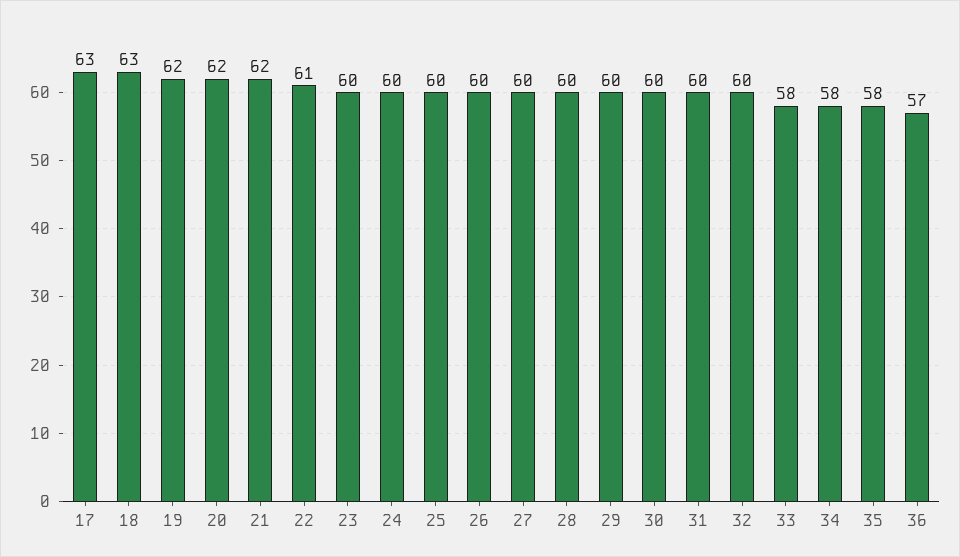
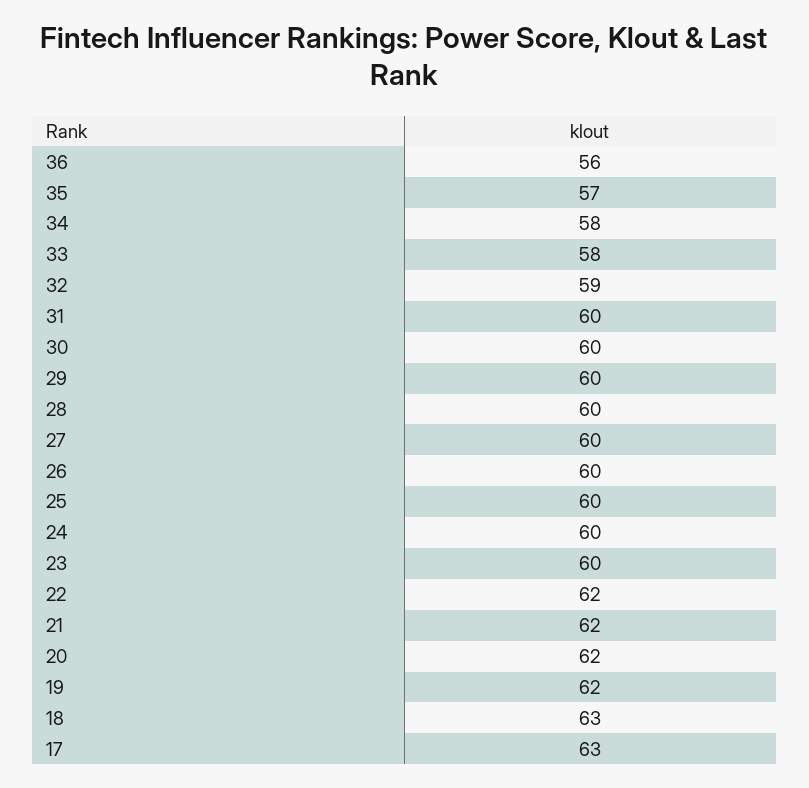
22: 61 -> 62
32: 60 -> 59
35: 58 -> 57
36: 57 -> 56

